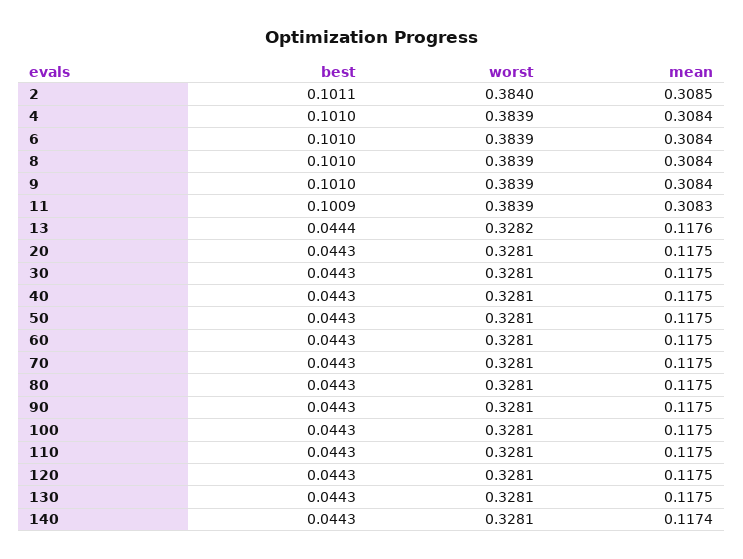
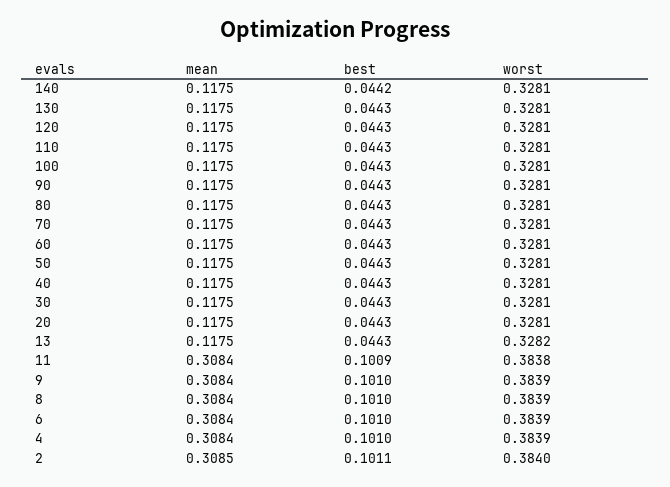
worst, 11: 0.3839 -> 0.3838
mean, 11: 0.3083 -> 0.3084
best, 13: 0.0444 -> 0.0443
mean, 13: 0.1176 -> 0.1175
best, 140: 0.0443 -> 0.0442
mean, 140: 0.1174 -> 0.1175

